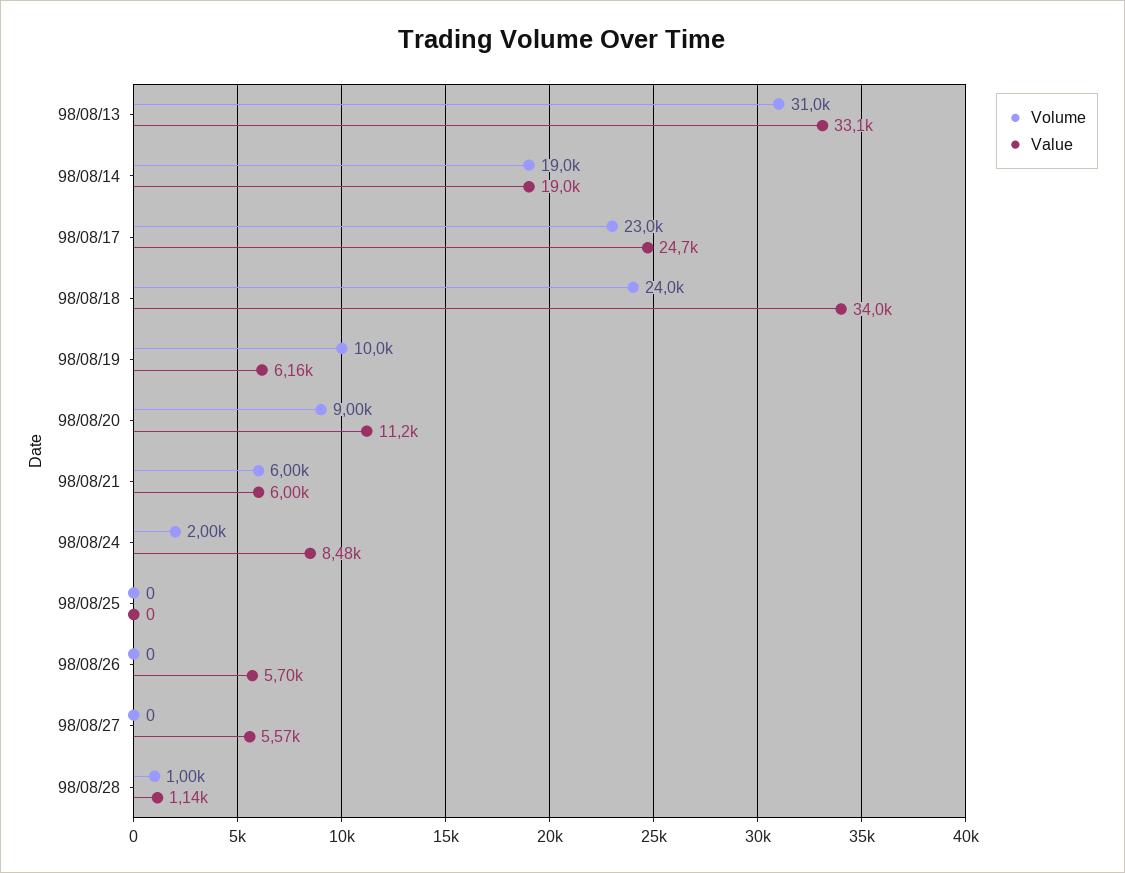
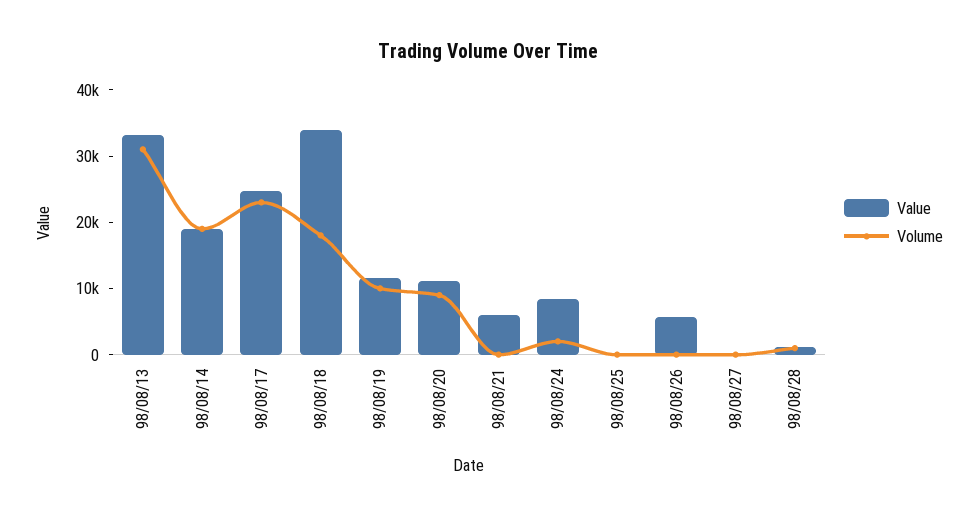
Volume, 98/08/18: 24000 -> 18000
Value, 98/08/19: 6160 -> 12000
Volume, 98/08/21: 6000 -> 0
Value, 98/08/27: 5570 -> 0

